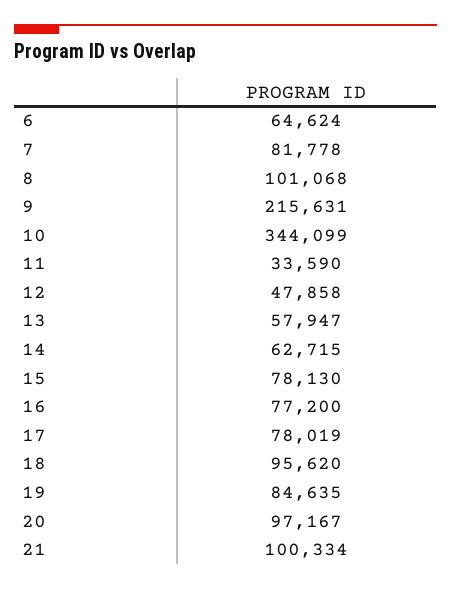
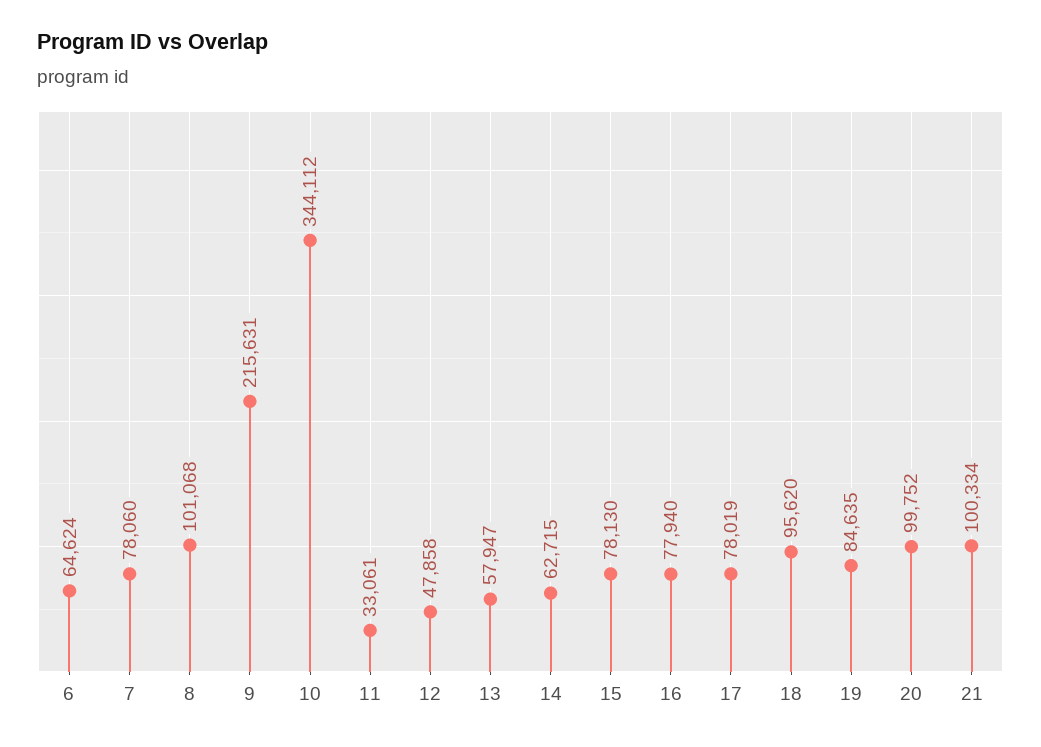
7: 81778 -> 78060
10: 344099 -> 344112
11: 33590 -> 33061
16: 77200 -> 77940
20: 97167 -> 99752

